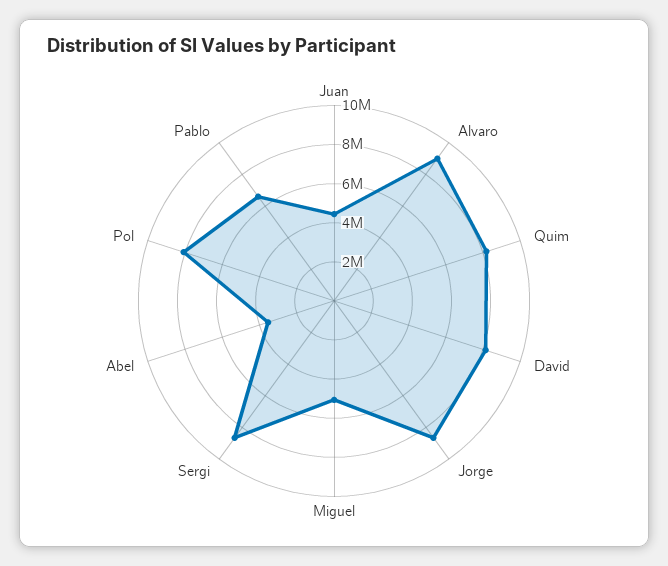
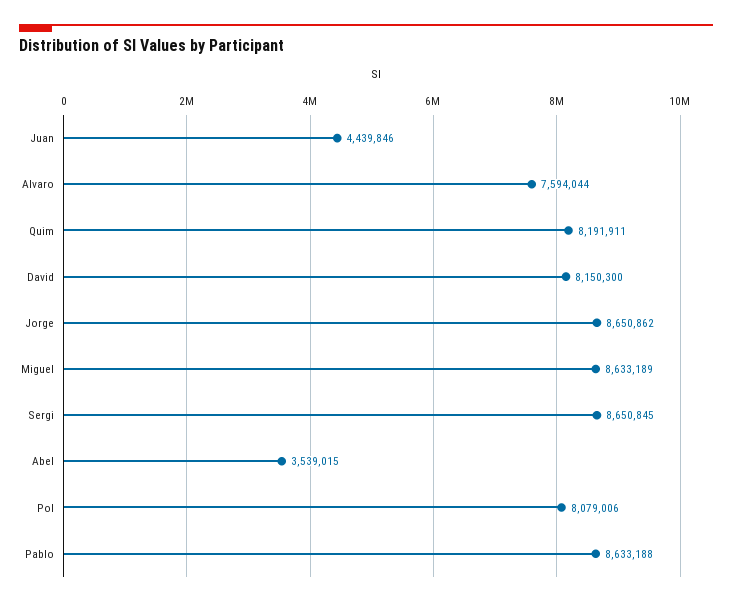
Alvaro: 9000000 -> 7594044
Miguel: 5000000 -> 8633189
Pablo: 6500000 -> 8633188

